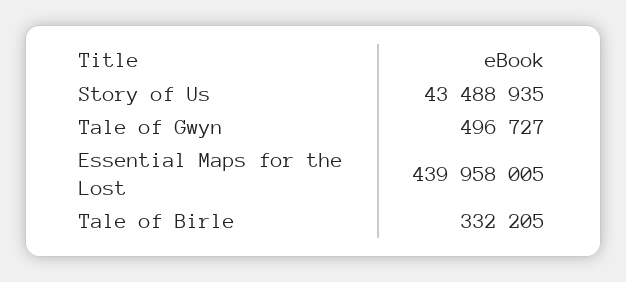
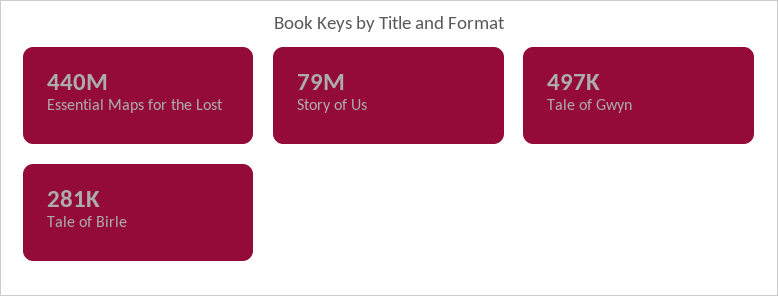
Story of Us: 43488935 -> 79000000
Tale of Birle: 332205 -> 281000

